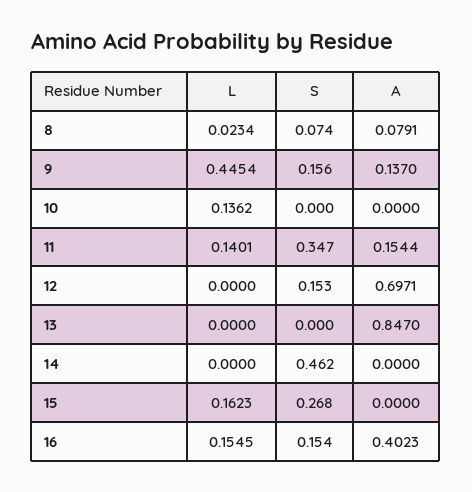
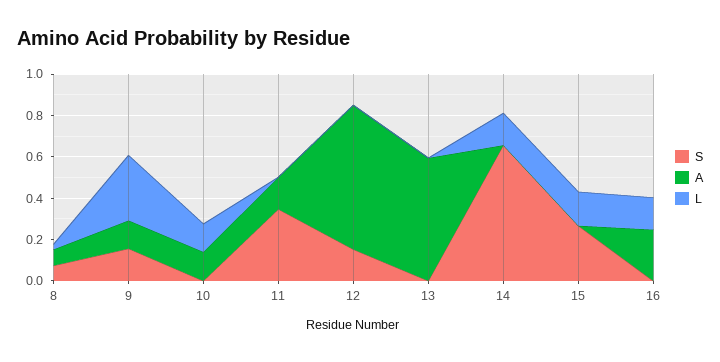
L, 9: 0.4454 -> 0.3
A, 10: 0 -> 0.15
L, 11: 0.1401 -> 0
A, 13: 0.847 -> 0.6
L, 14: 0 -> 0.15
S, 14: 0.462 -> 0.65
S, 16: 0.154 -> 0
A, 16: 0.4023 -> 0.25

